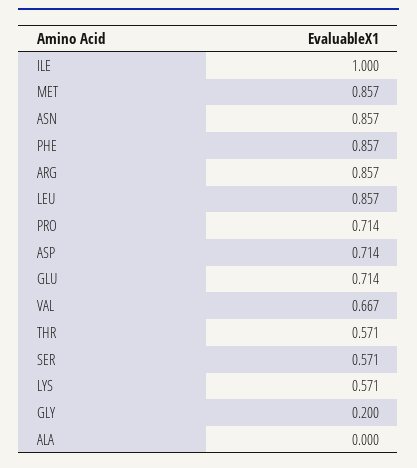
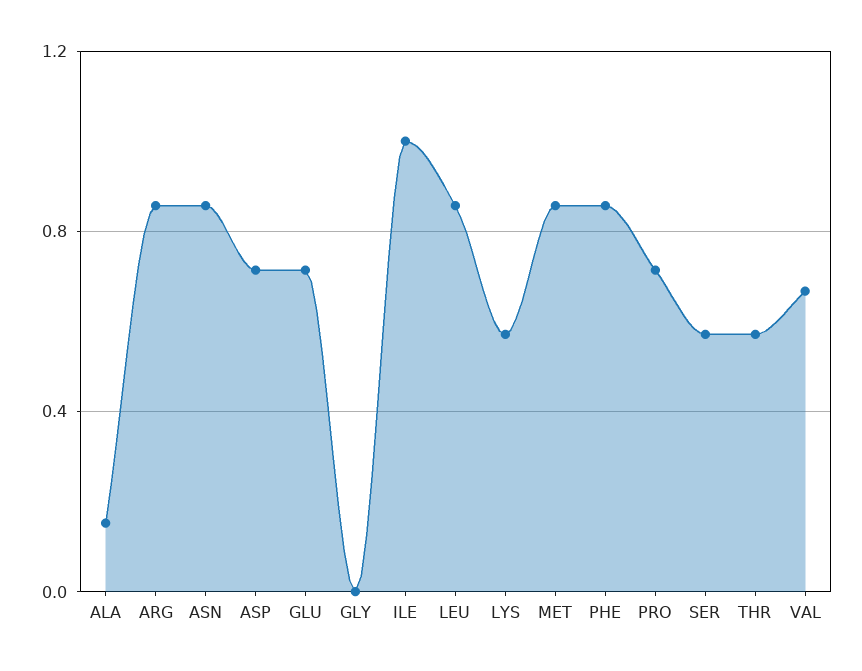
GLY: 0.2 -> 0
ALA: 0 -> 0.15

